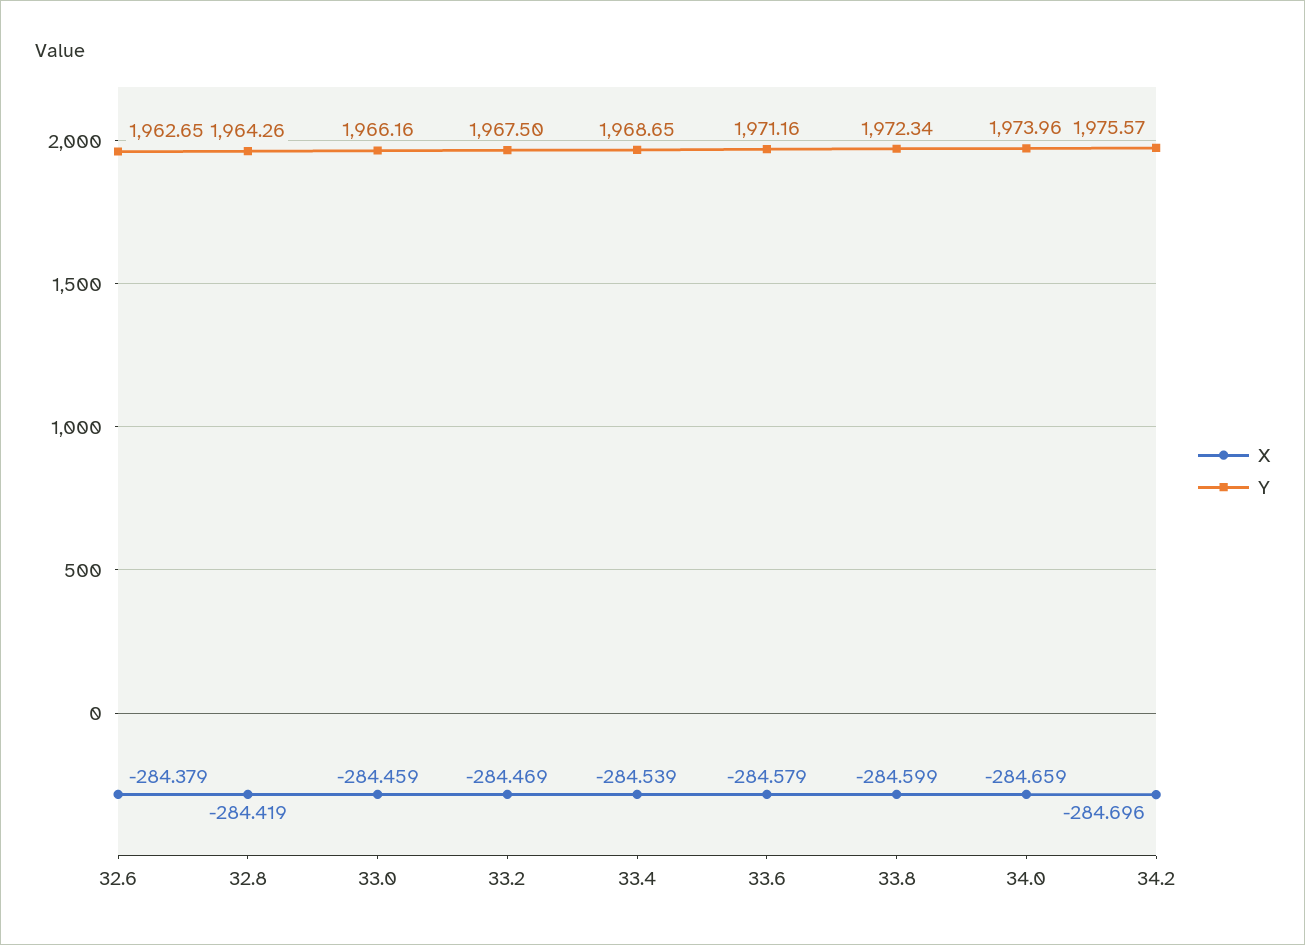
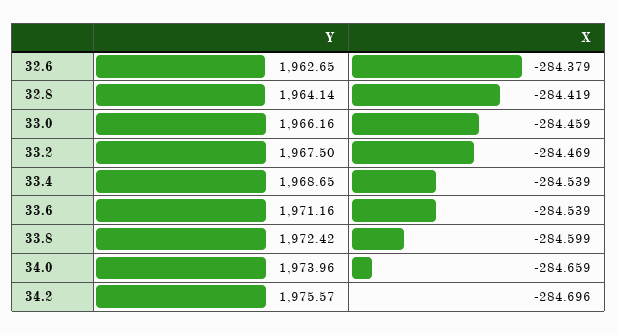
Y, 32.8: 1964.26 -> 1964.14
X, 33.6: -284.579 -> -284.539
Y, 33.8: 1972.34 -> 1972.42

